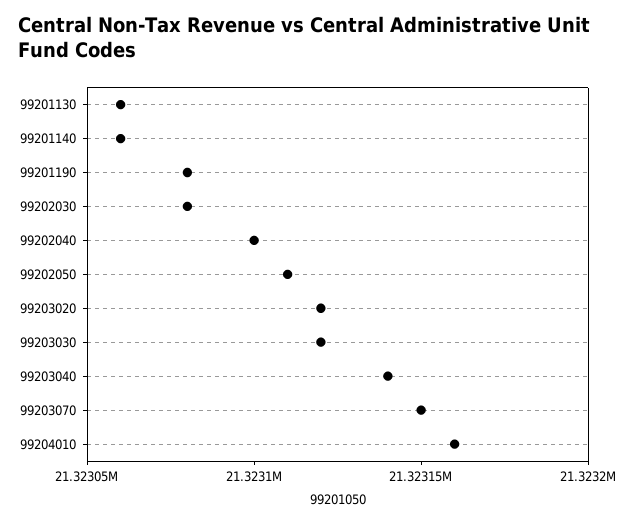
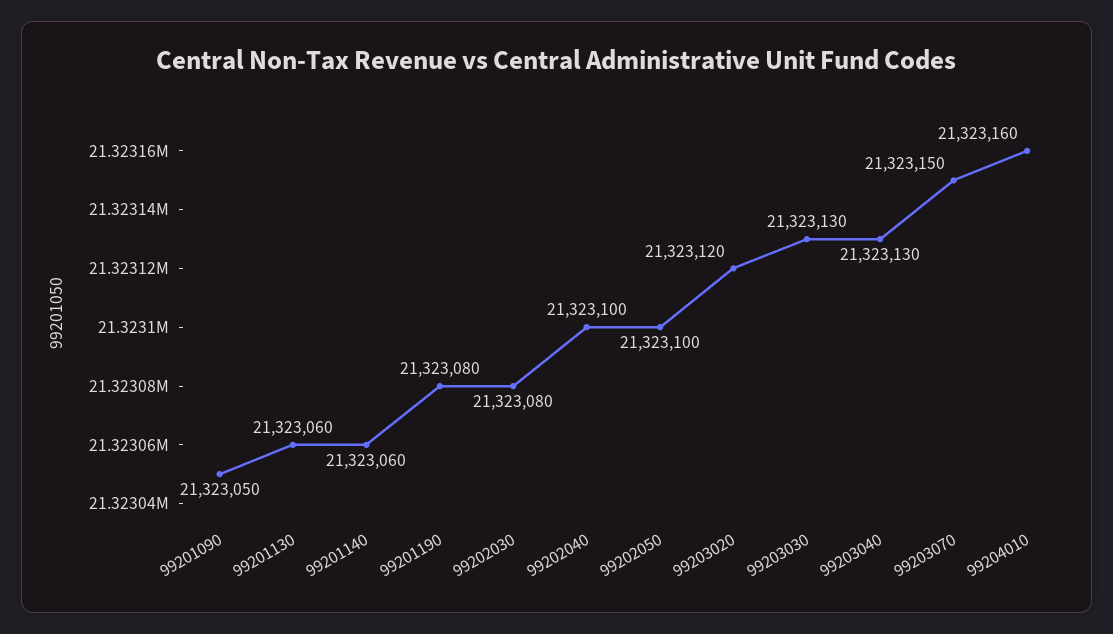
99202050: 21323110 -> 21323100
99203030: 21323120 -> 21323130
99203040: 21323140 -> 21323130
99201090: none -> 21323050

